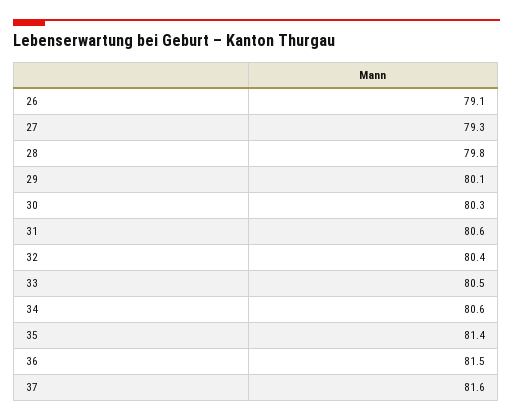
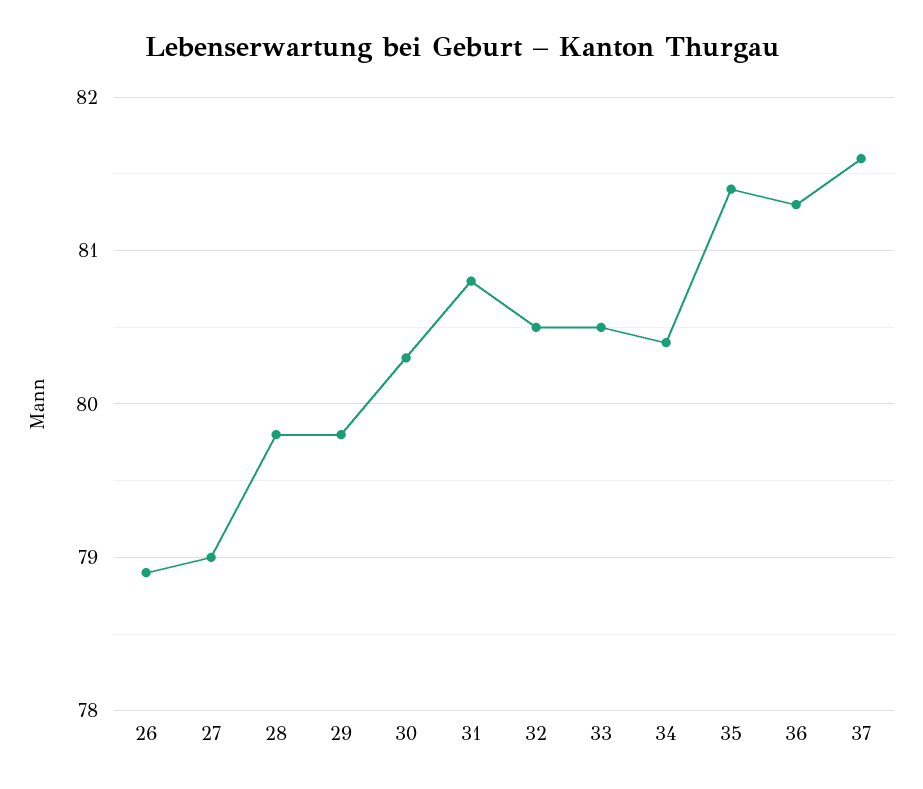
26: 79.1 -> 78.9
27: 79.3 -> 79
29: 80.1 -> 79.8
31: 80.6 -> 80.8
32: 80.4 -> 80.5
34: 80.6 -> 80.4
36: 81.5 -> 81.3

